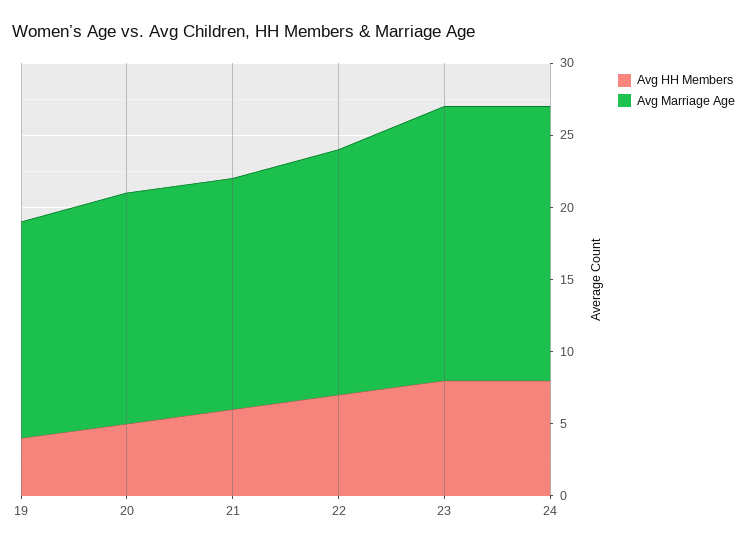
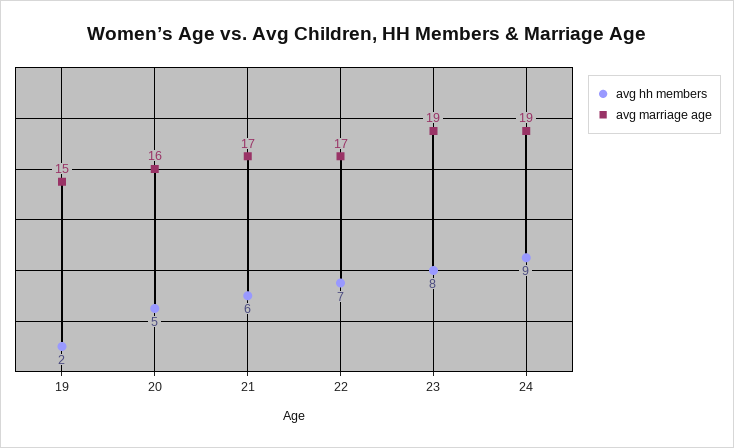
Avg HH Members, 19: 4 -> 2
Avg Marriage Age, 21: 16 -> 17
Avg HH Members, 24: 8 -> 9

